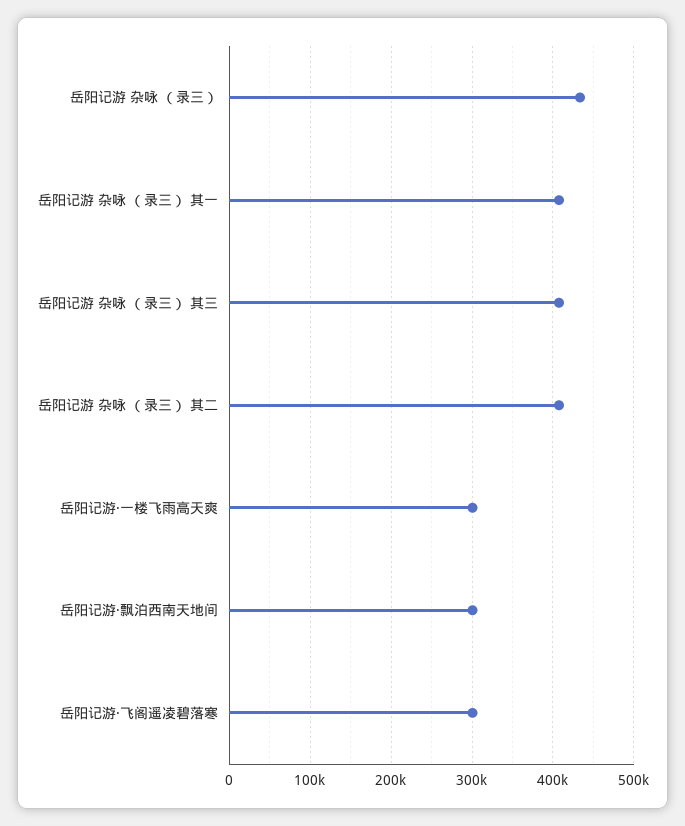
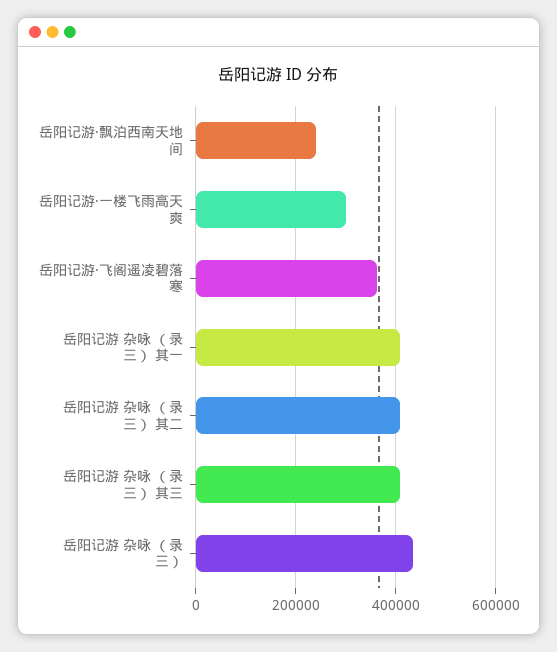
岳阳记游·飘泊西南天地间: 300000 -> 240000
岳阳记游·飞阁遥凌碧落寒: 300000 -> 360000

